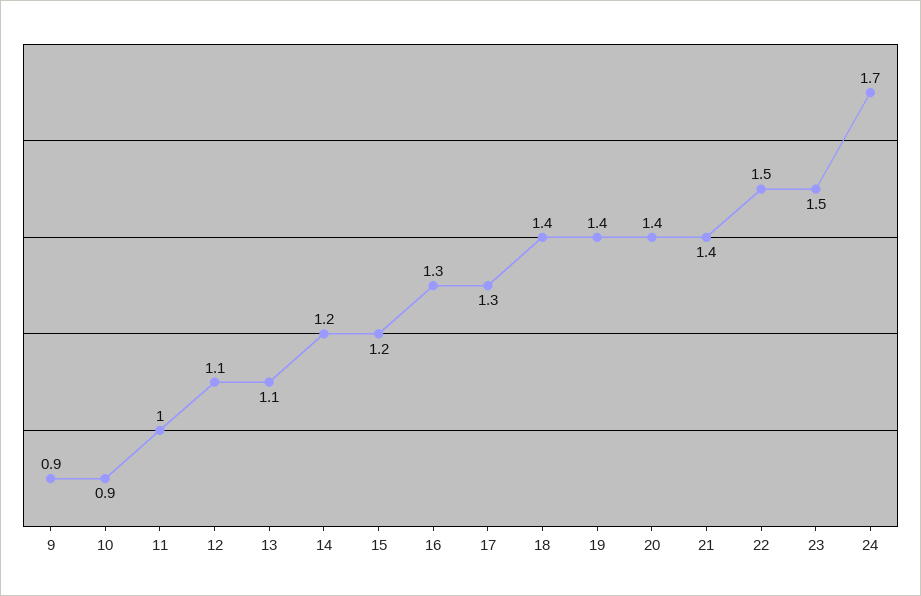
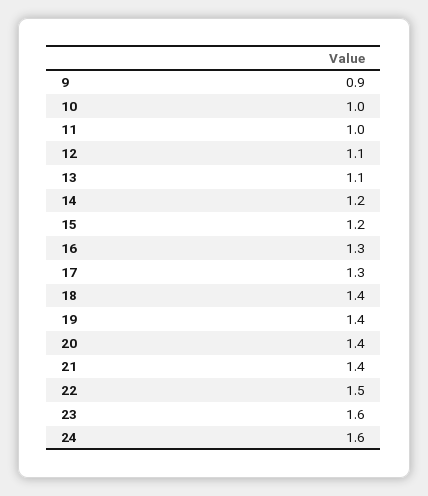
10: 0.9 -> 1
23: 1.5 -> 1.6
24: 1.7 -> 1.6

